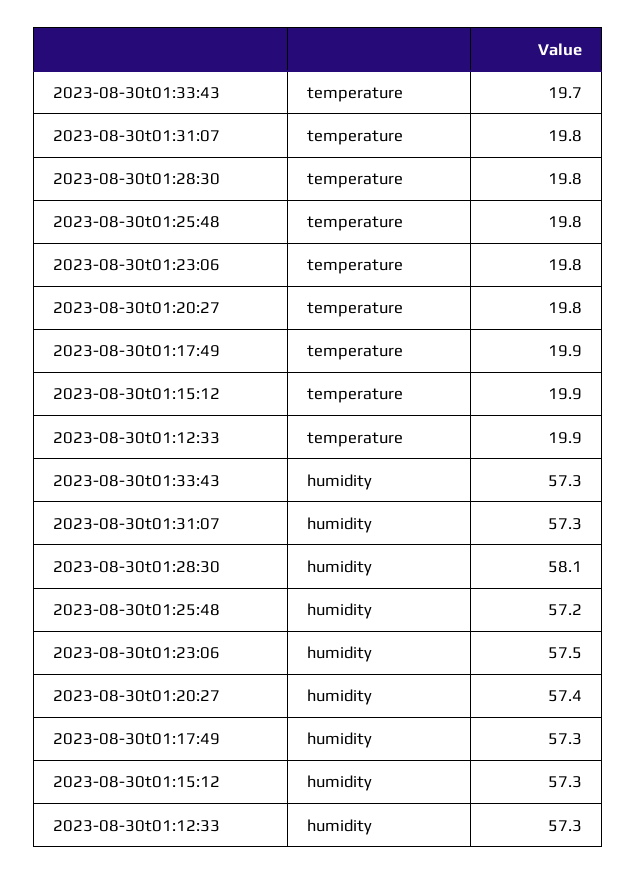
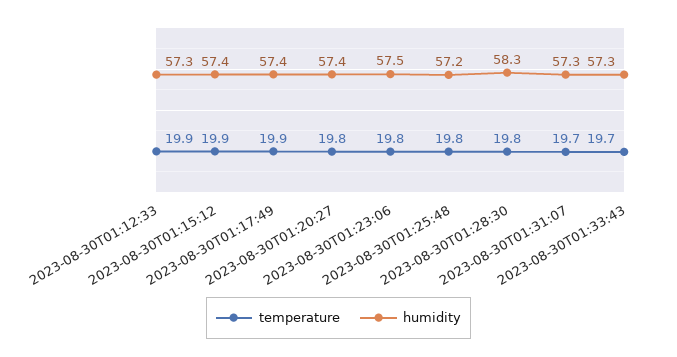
temperature, 2023-08-30t01:31:07: 19.8 -> 19.7
humidity, 2023-08-30t01:28:30: 58.1 -> 58.3
humidity, 2023-08-30t01:17:49: 57.3 -> 57.4
humidity, 2023-08-30t01:15:12: 57.3 -> 57.4

